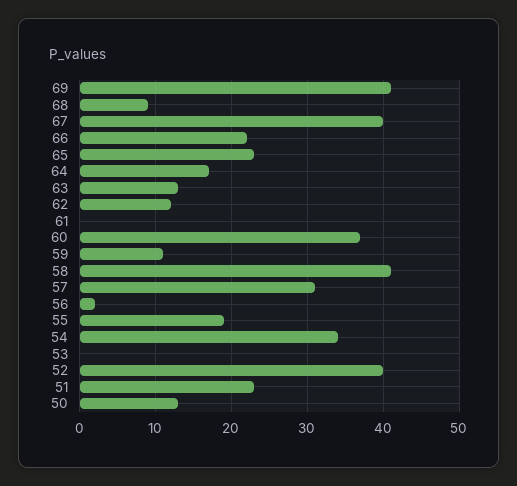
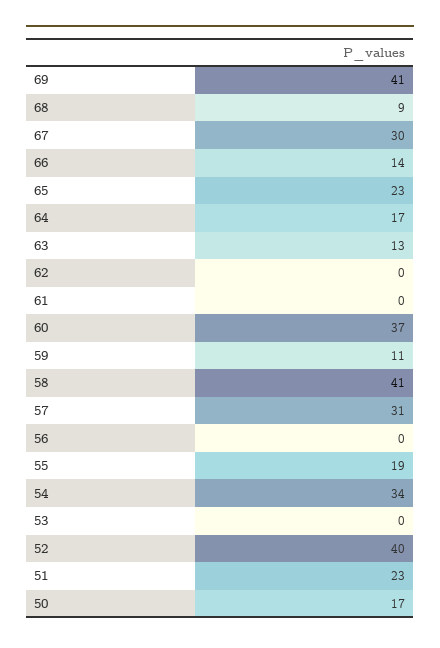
67: 40 -> 30
66: 22 -> 14
62: 12 -> 0
56: 2 -> 0
50: 13 -> 17

